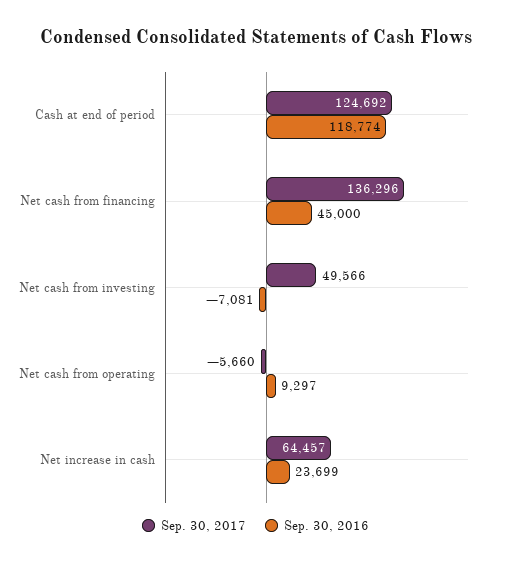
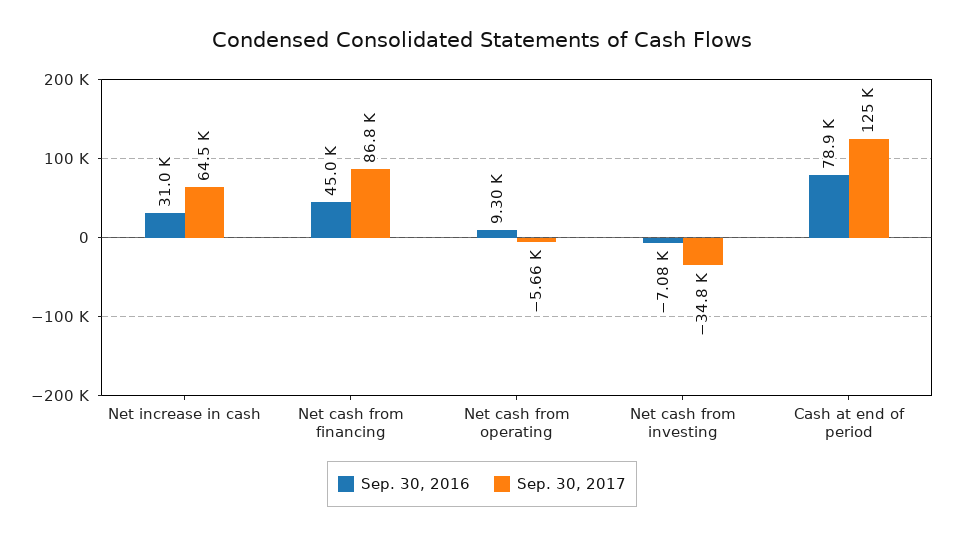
Sep. 30, 2016, Cash at end of period: 118774 -> 78900
Sep. 30, 2017, Net cash from financing: 136296 -> 86800
Sep. 30, 2017, Net cash from investing: 49566 -> -34800
Sep. 30, 2016, Net increase in cash: 23699 -> 31000

